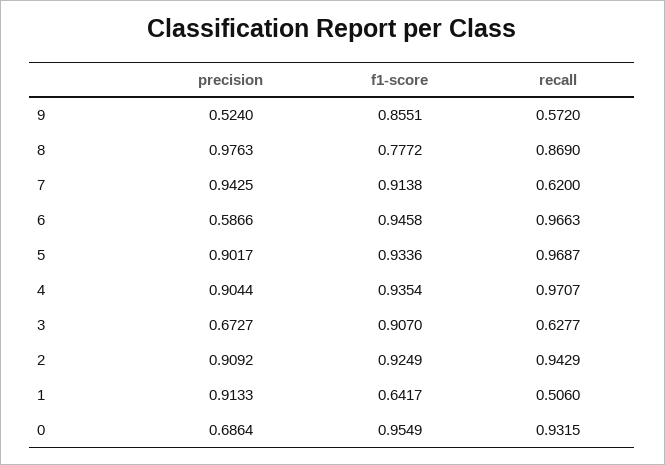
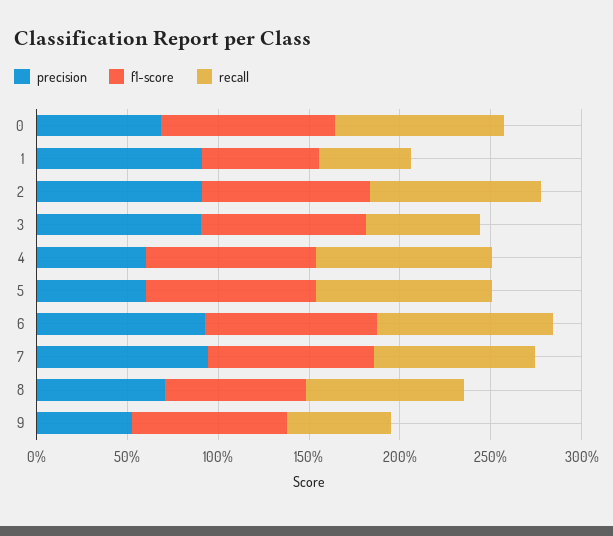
precision, 8: 0.9763 -> 0.7
recall, 7: 0.62 -> 0.9
precision, 6: 0.5866 -> 0.9
precision, 5: 0.9017 -> 0.6
precision, 4: 0.9044 -> 0.6
precision, 3: 0.6727 -> 0.9

